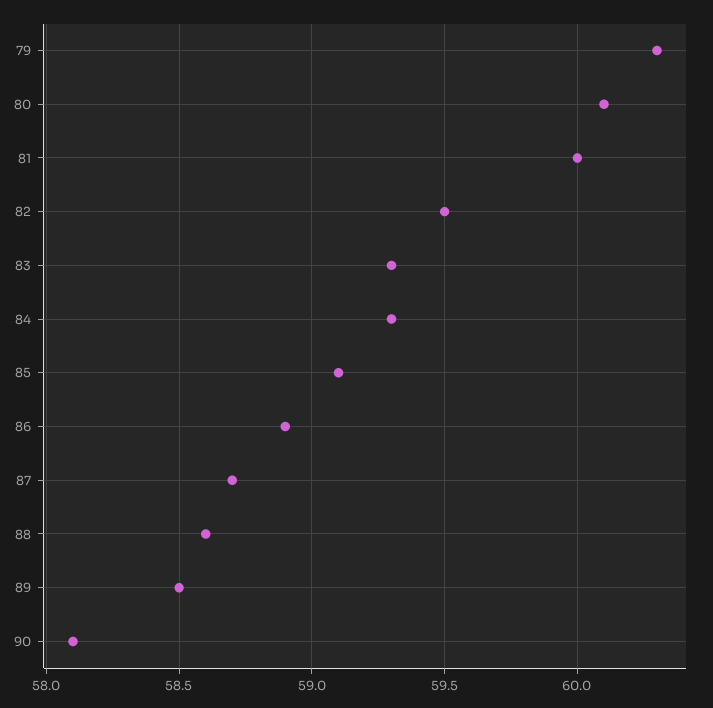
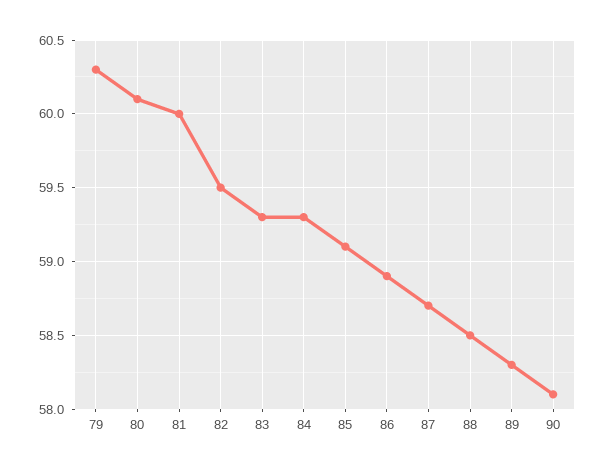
88: 58.6 -> 58.5
89: 58.5 -> 58.3

